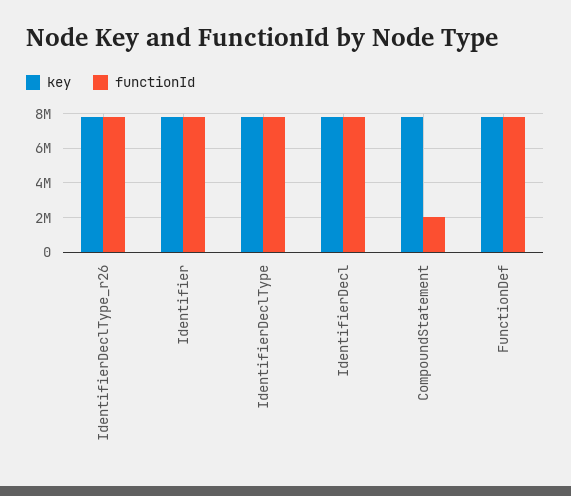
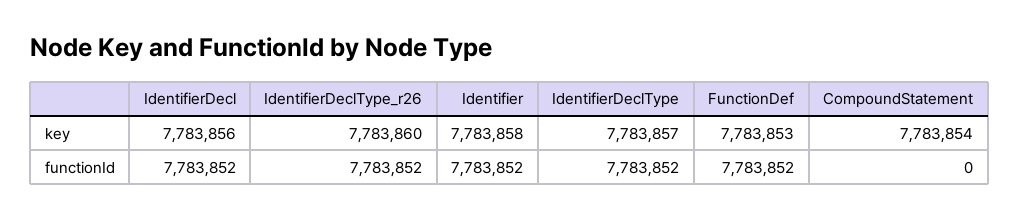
functionId, CompoundStatement: 2000000 -> 0

